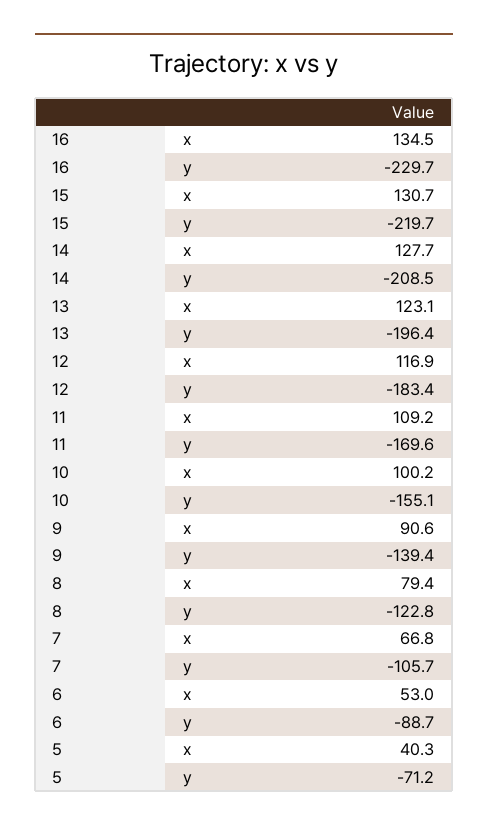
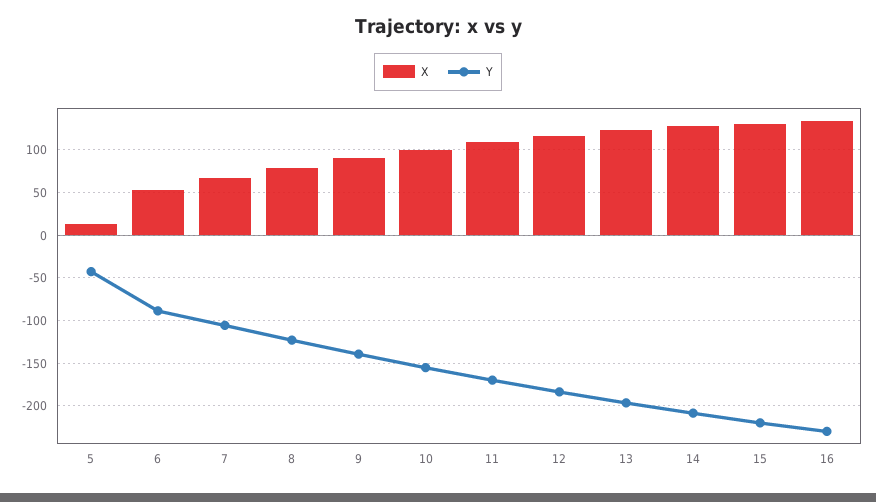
x, 5: 40.3 -> 10
y, 5: -71.2 -> -40

